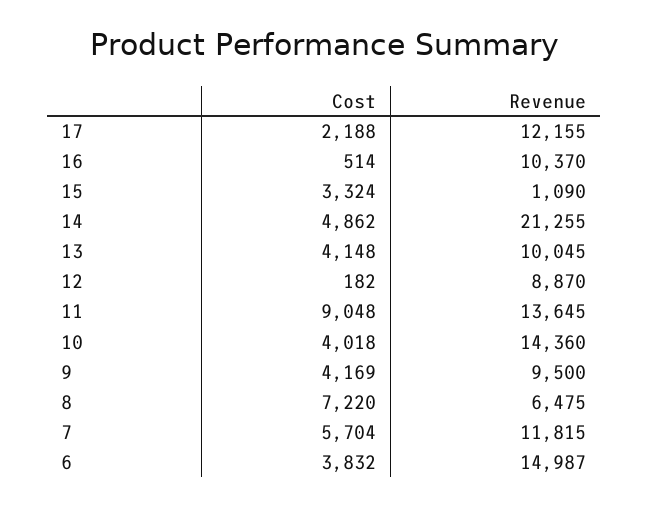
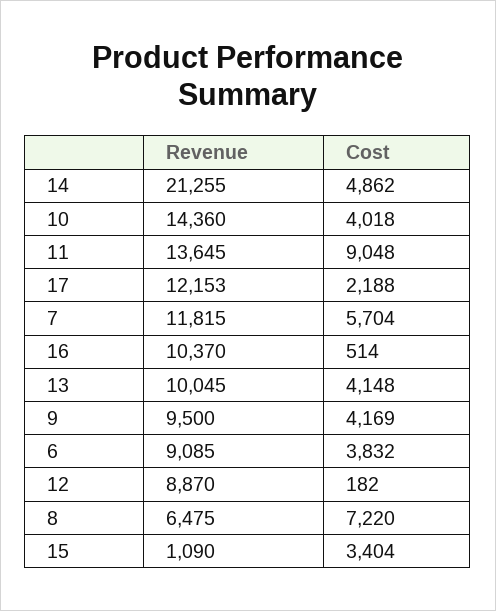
Revenue, 17: 12155 -> 12153
Cost, 15: 3324 -> 3404
Revenue, 6: 14987 -> 9085

